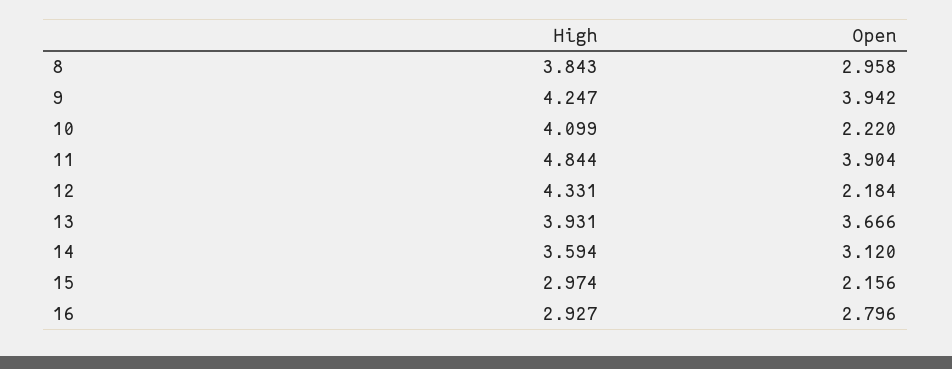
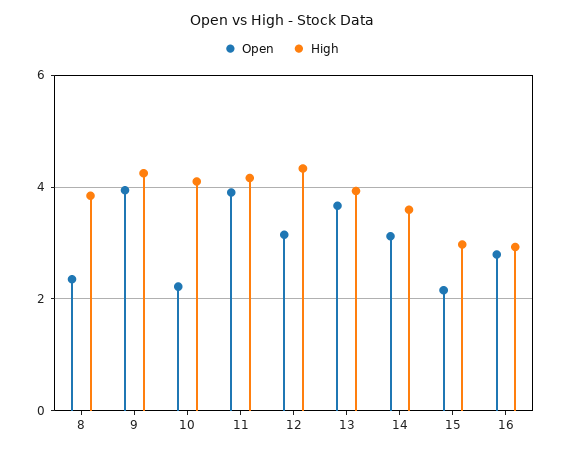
Open, 8: 2.958 -> 2.4
High, 11: 4.844 -> 4.2
Open, 12: 2.184 -> 3.2

